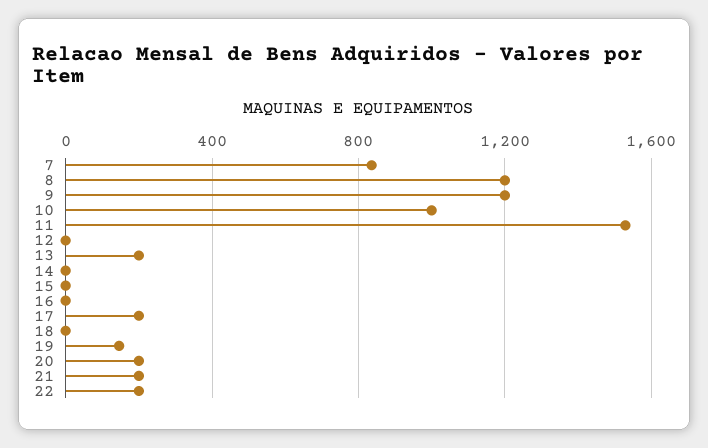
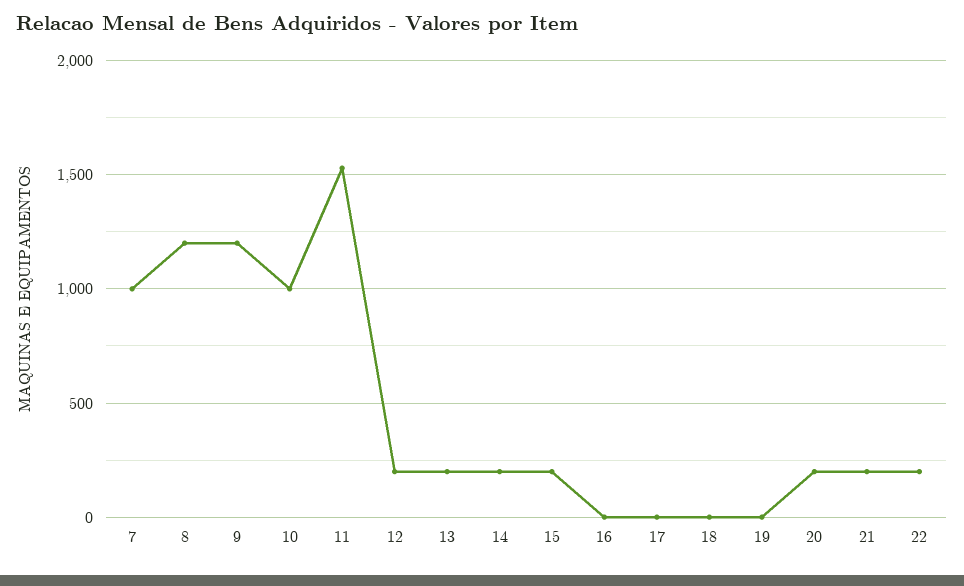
7: 850 -> 1000
12: 0 -> 200
14: 0 -> 200
15: 0 -> 200
17: 200 -> 0
19: 150 -> 0

